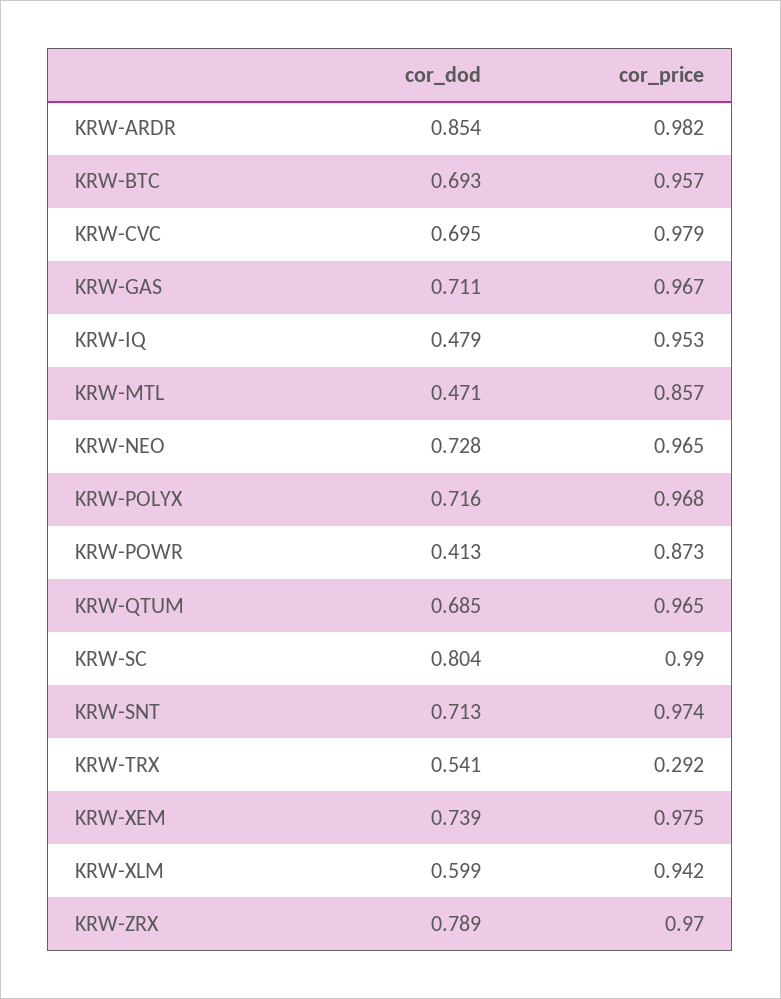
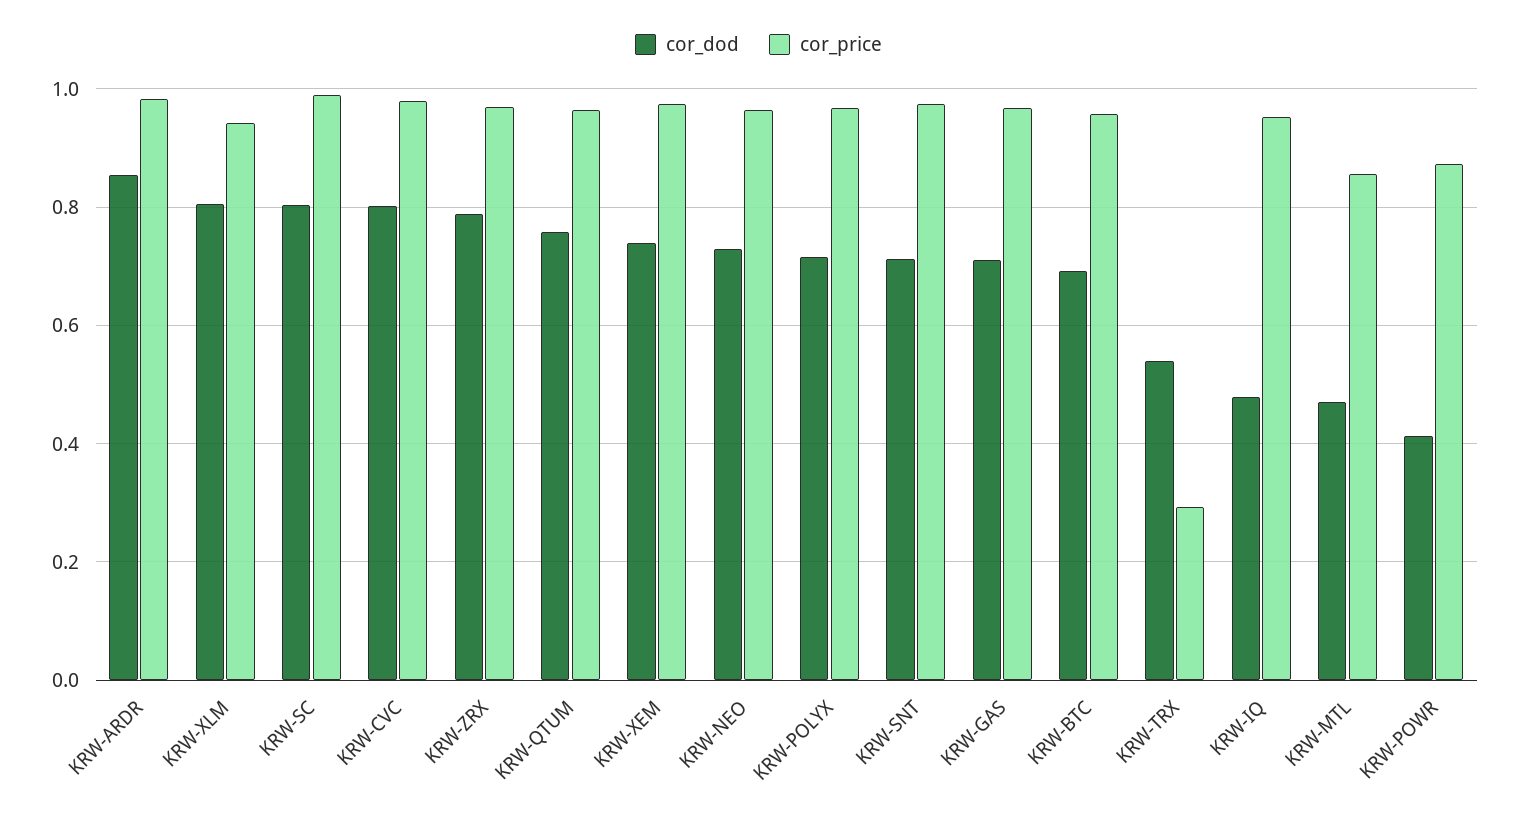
cor_dod, KRW-CVC: 0.695 -> 0.8
cor_dod, KRW-QTUM: 0.685 -> 0.76
cor_dod, KRW-XLM: 0.599 -> 0.8

